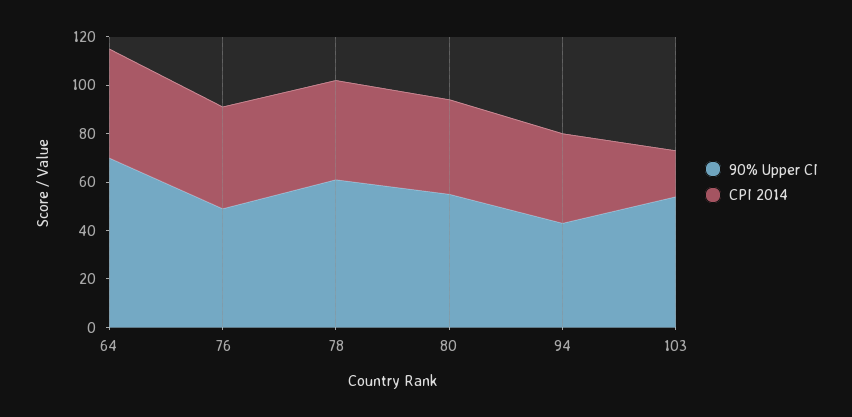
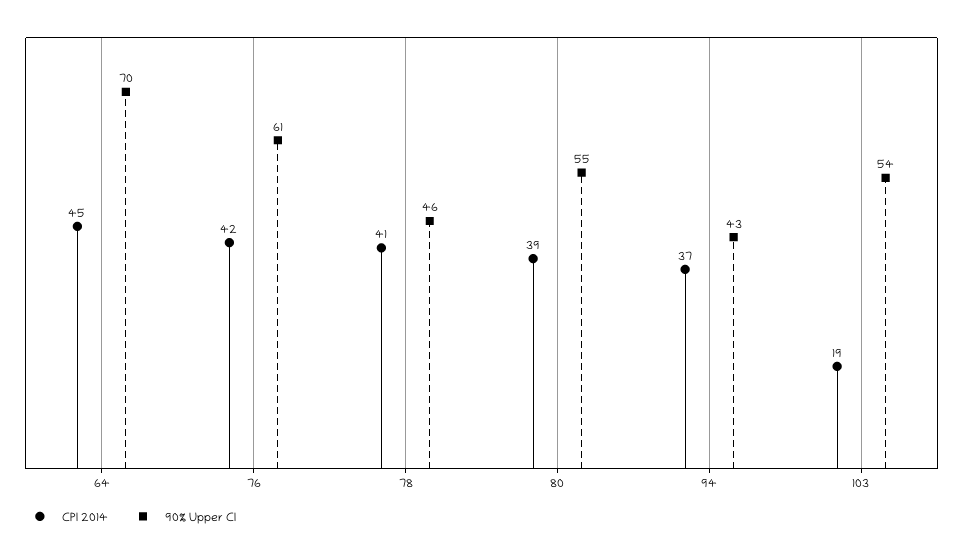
90% Upper CI, 76: 50 -> 61
90% Upper CI, 78: 60 -> 46

